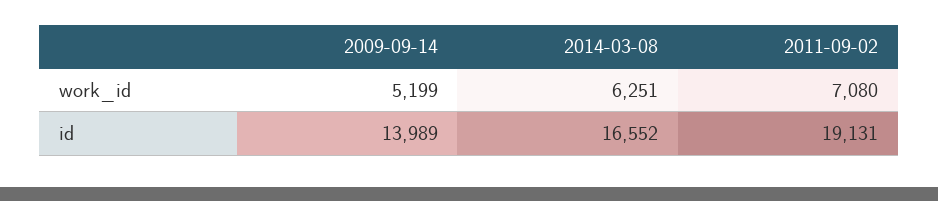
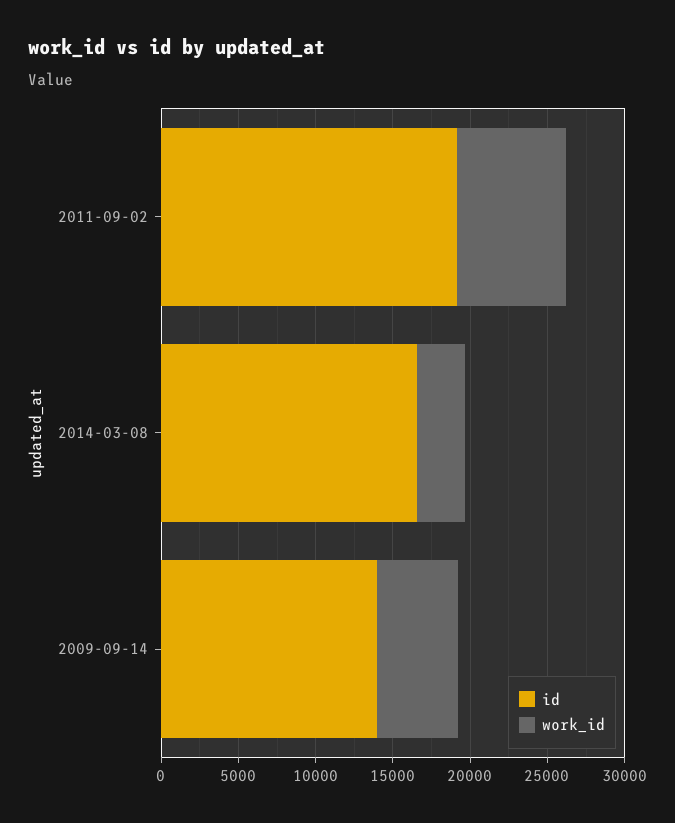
work_id, 2014-03-08: 6251 -> 3000

